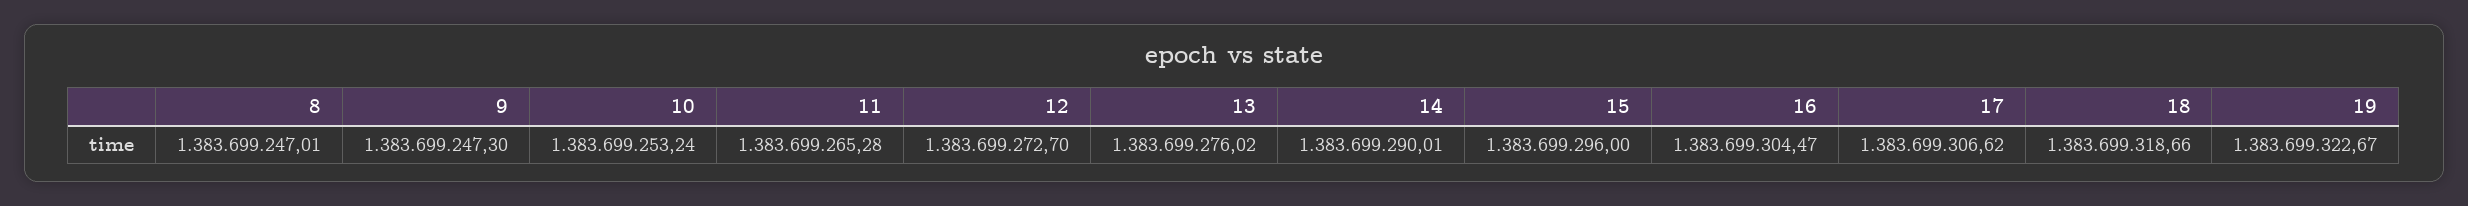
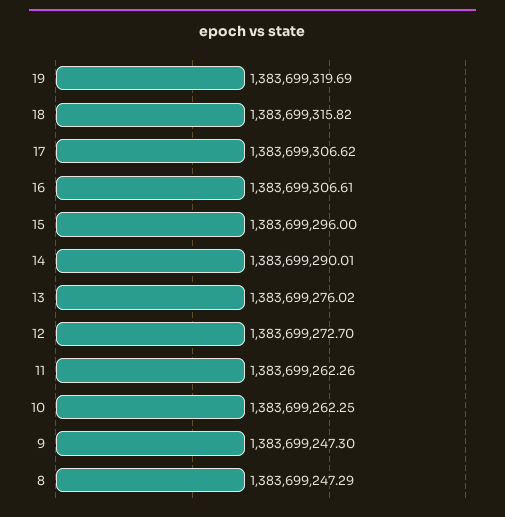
8: 1383699247.01 -> 1383699247.29
10: 1383699253.24 -> 1383699262.25
11: 1383699265.28 -> 1383699262.26
16: 1383699304.47 -> 1383699306.61
18: 1383699318.66 -> 1383699315.82
19: 1383699322.67 -> 1383699319.69

